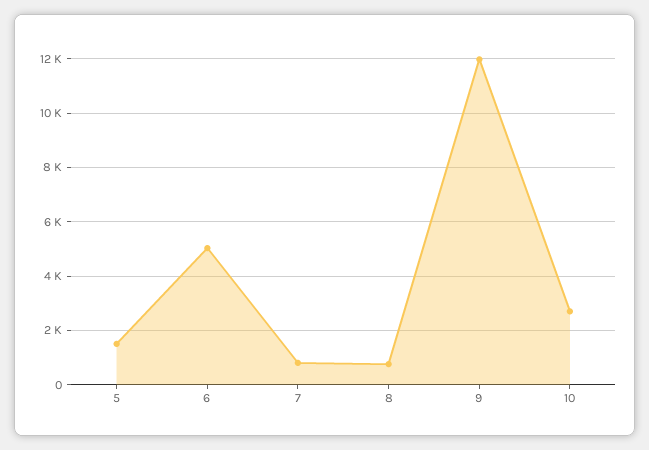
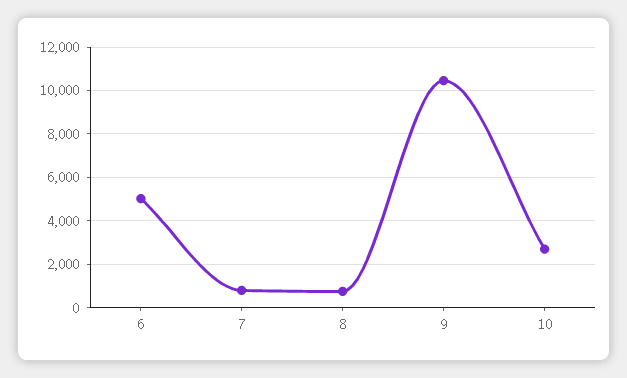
5: 1500 -> none
9: 12000 -> 10500

